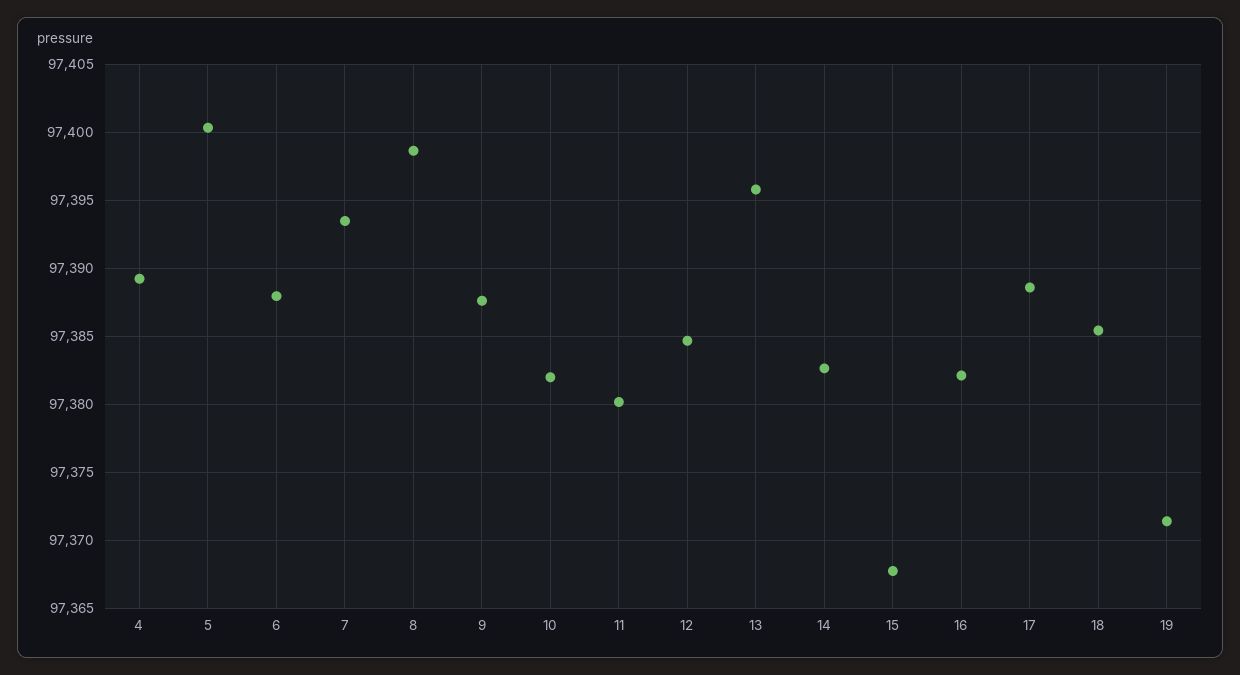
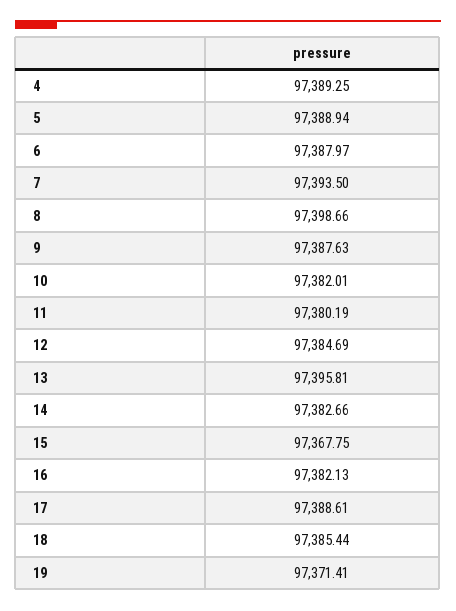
5: 97400.5 -> 97388.94

